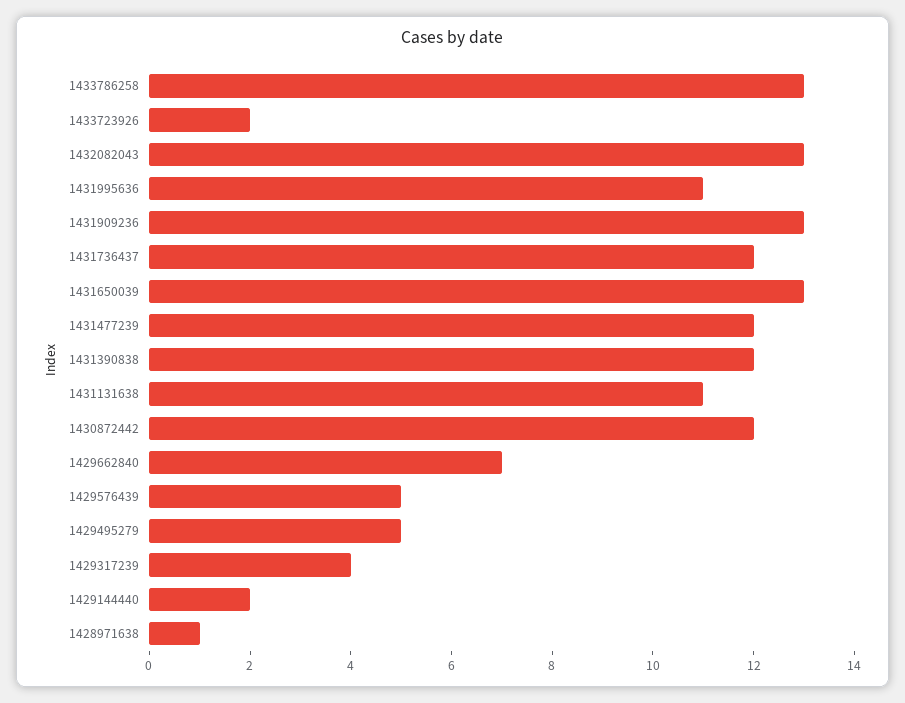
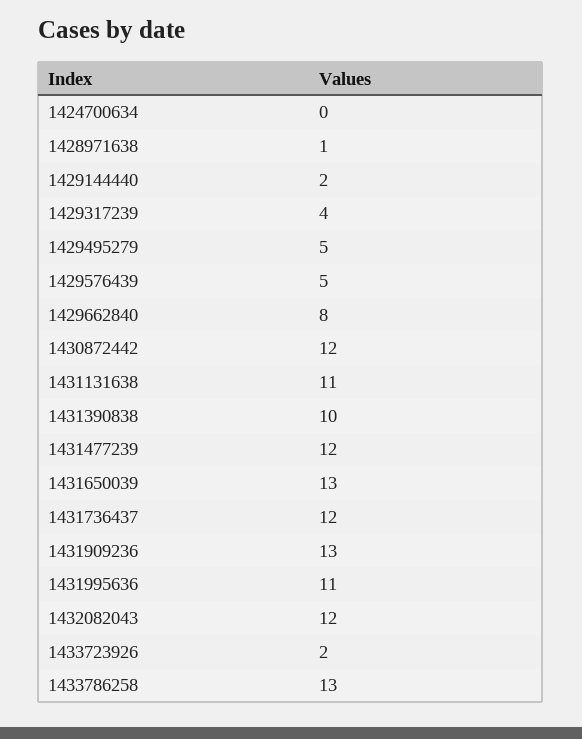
1432082043: 13 -> 12
1431390838: 12 -> 10
1429662840: 7 -> 8
1424700634: none -> 0

